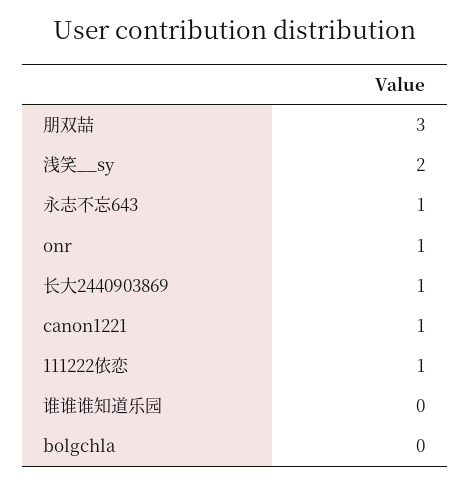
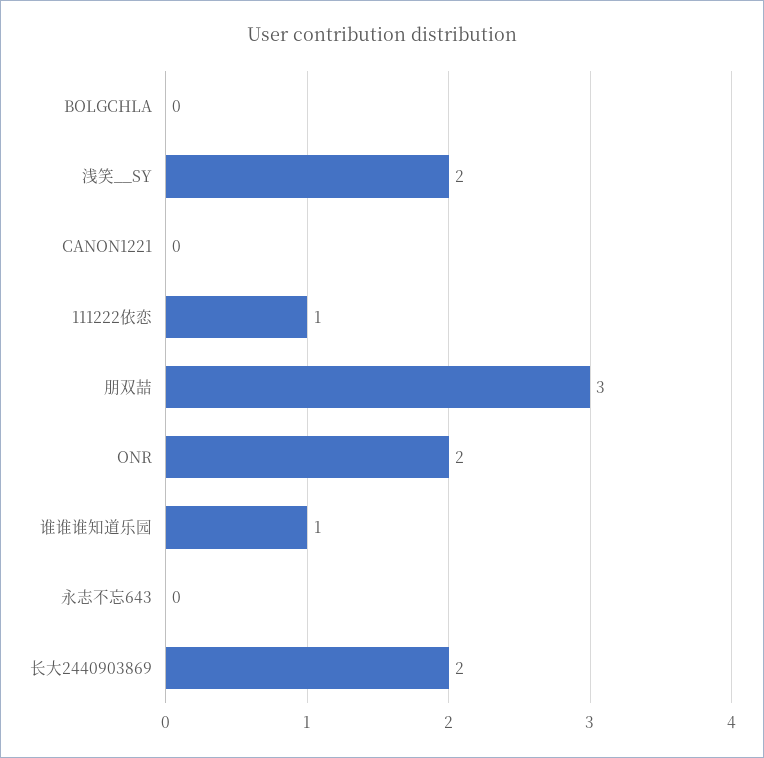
永志不忘643: 1 -> 0
onr: 1 -> 2
长大2440903869: 1 -> 2
canon1221: 1 -> 0
谁谁谁知道乐园: 0 -> 1

